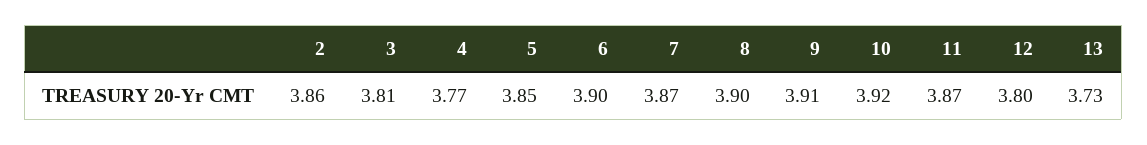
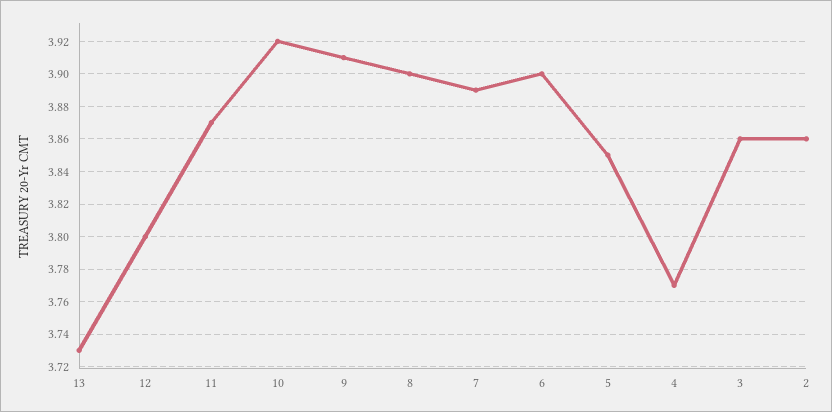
3: 3.81 -> 3.86
7: 3.87 -> 3.89

